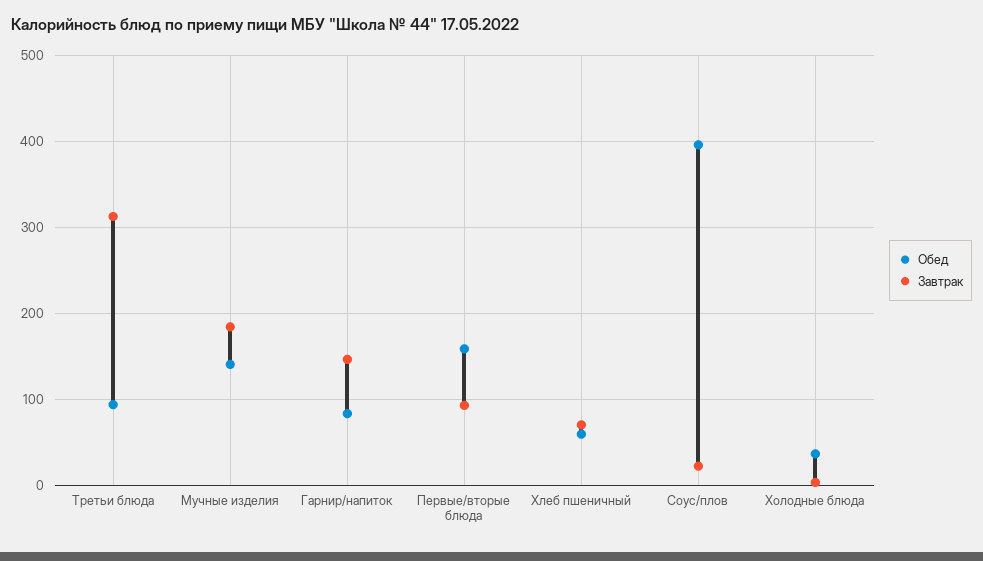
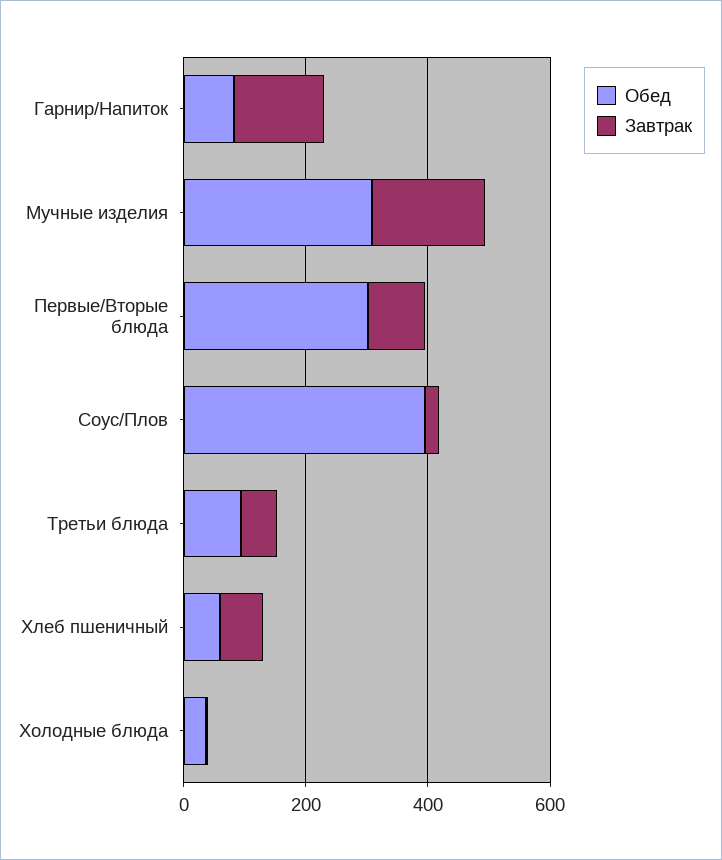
Завтрак, Третьи блюда: 310 -> 50
Обед, Мучные изделия: 140 -> 300
Обед, Первые/вторые блюда: 160 -> 300

